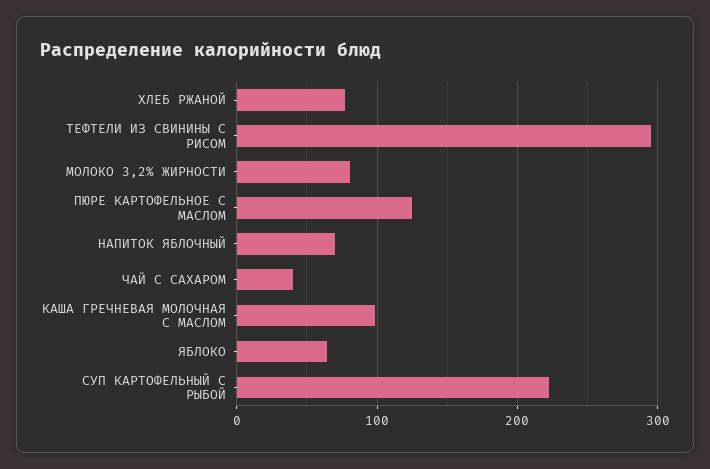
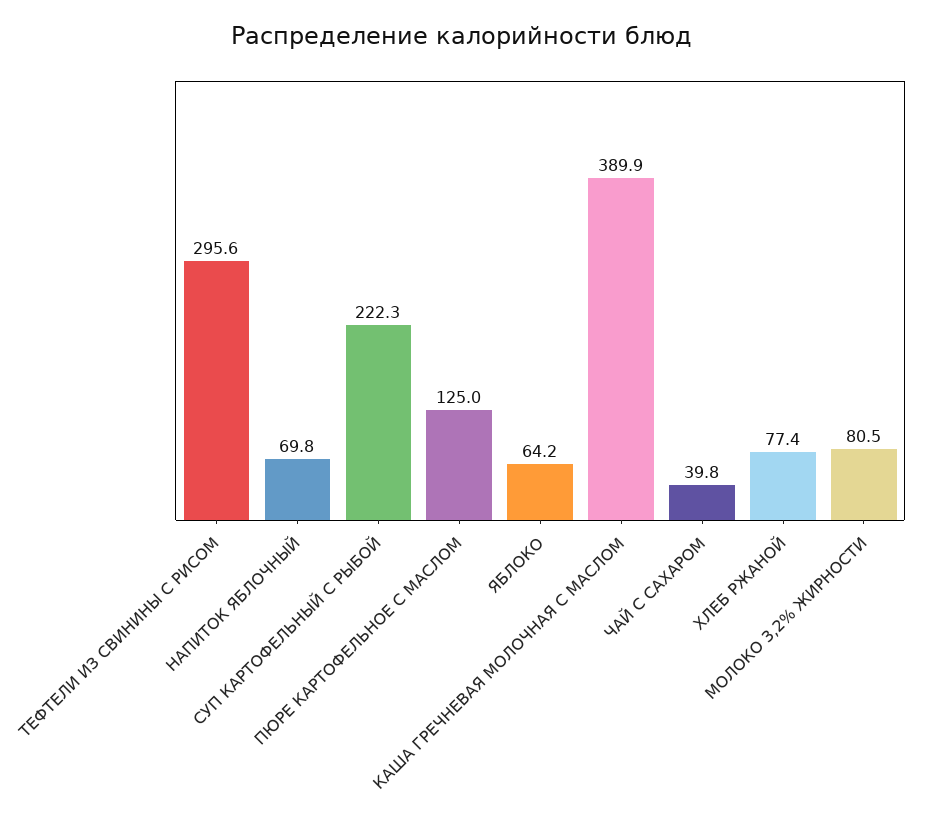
КАША ГРЕЧНЕВАЯ МОЛОЧНАЯ С МАСЛОМ: 100 -> 389.9

